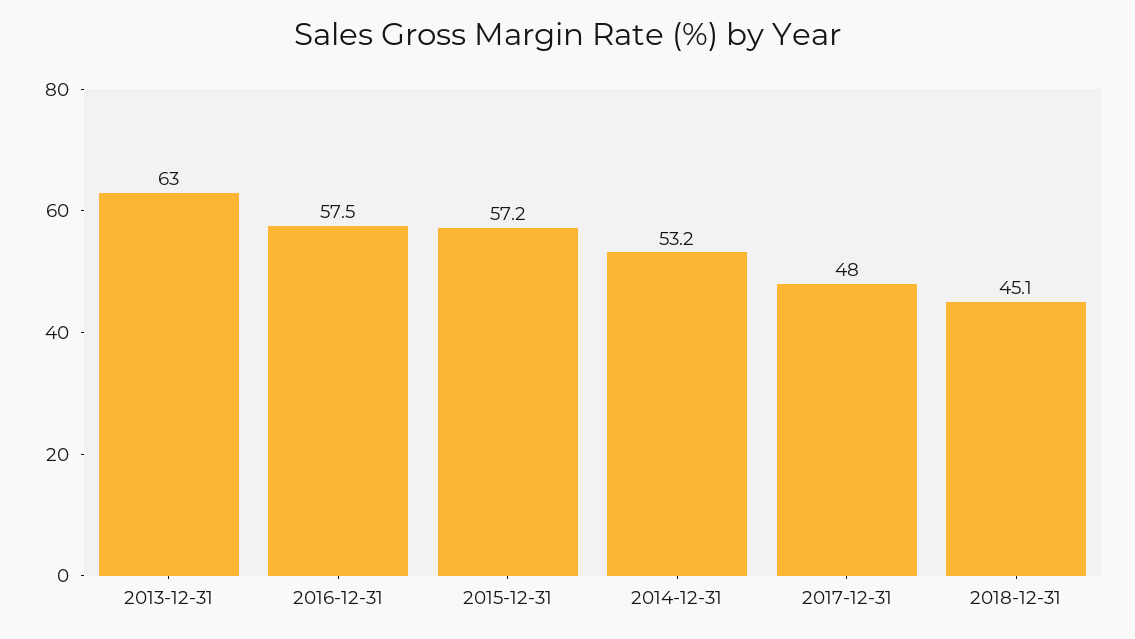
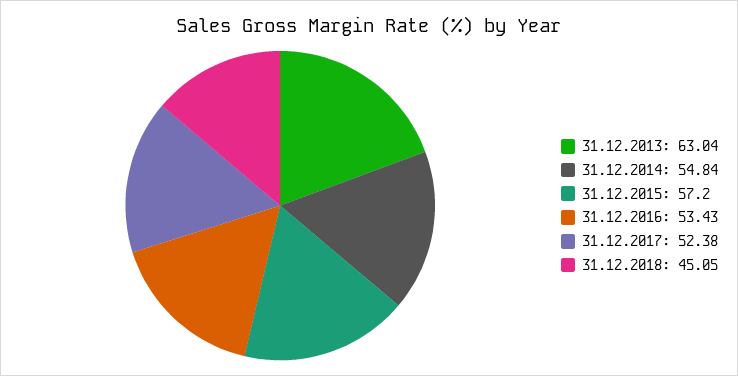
2016-12-31: 57.5 -> 53.43
2014-12-31: 53.2 -> 54.84
2017-12-31: 48 -> 52.38

